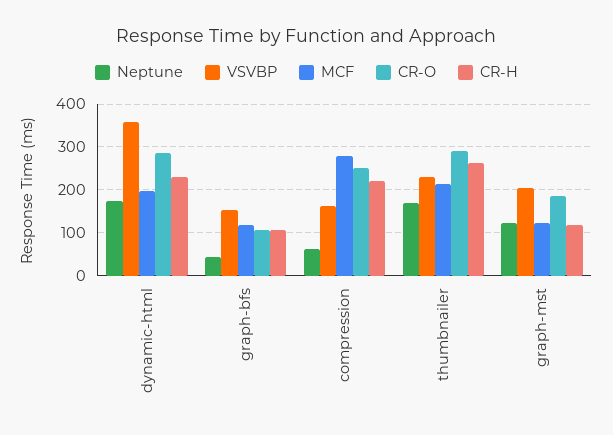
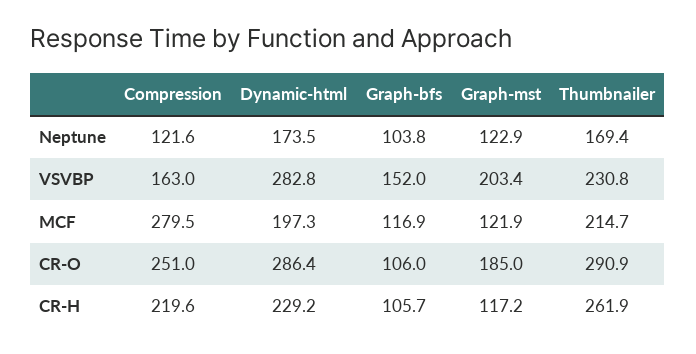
VSVBP, dynamic-html: 360 -> 282.8
Neptune, graph-bfs: 40 -> 103.8
Neptune, compression: 60 -> 121.6

